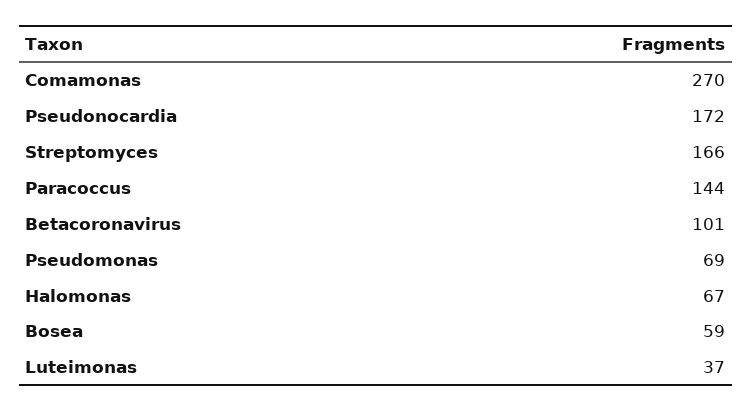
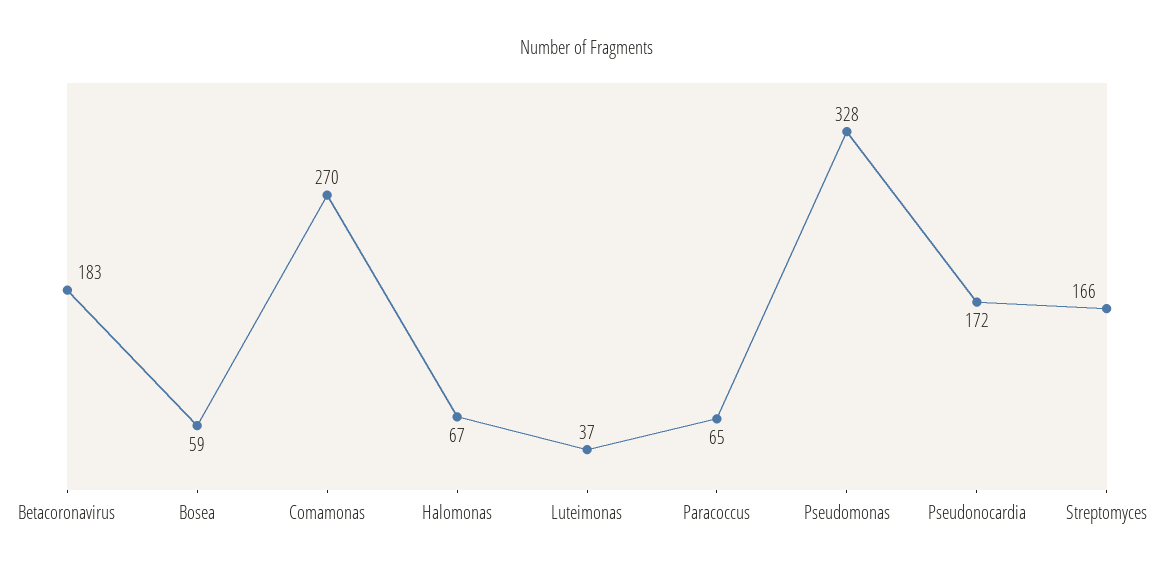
Paracoccus: 144 -> 65
Betacoronavirus: 101 -> 183
Pseudomonas: 69 -> 328

